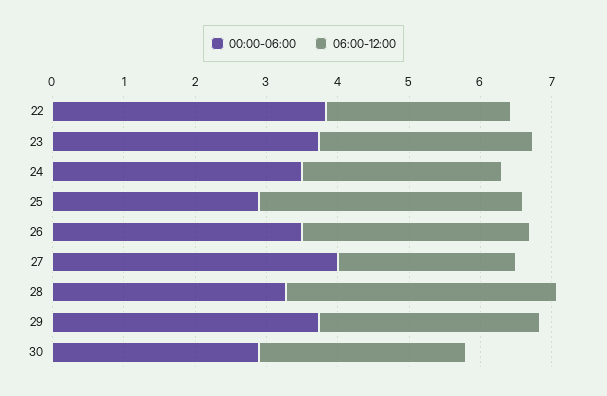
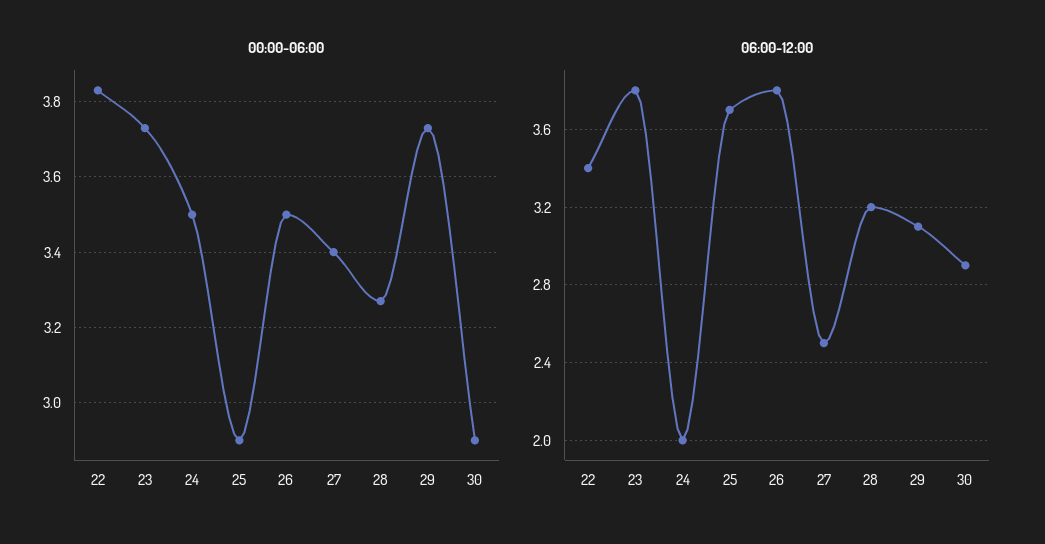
06:00-12:00, 22: 2.6 -> 3.4
06:00-12:00, 23: 3 -> 3.8
06:00-12:00, 24: 2.8 -> 2
06:00-12:00, 26: 3.2 -> 3.8
00:00-06:00, 27: 4 -> 3.4
06:00-12:00, 28: 3.8 -> 3.2

